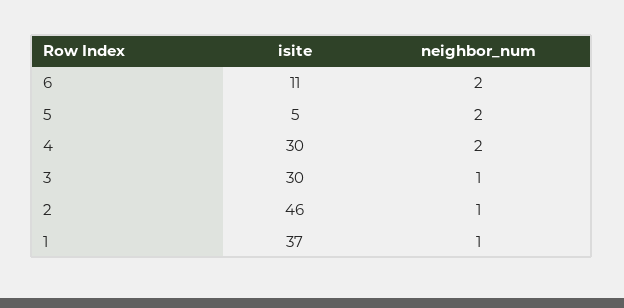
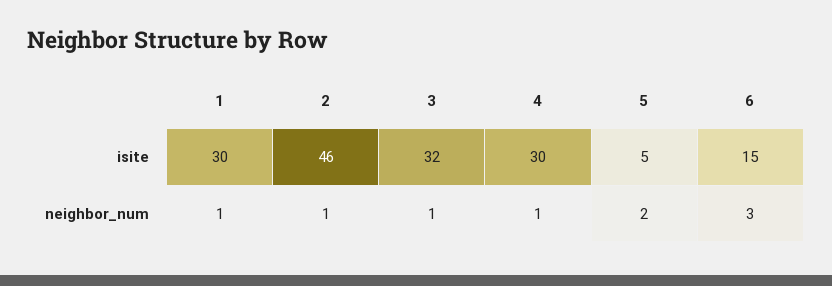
isite, 6: 11 -> 15
neighbor_num, 6: 2 -> 3
neighbor_num, 4: 2 -> 1
isite, 3: 30 -> 32
isite, 1: 37 -> 30

